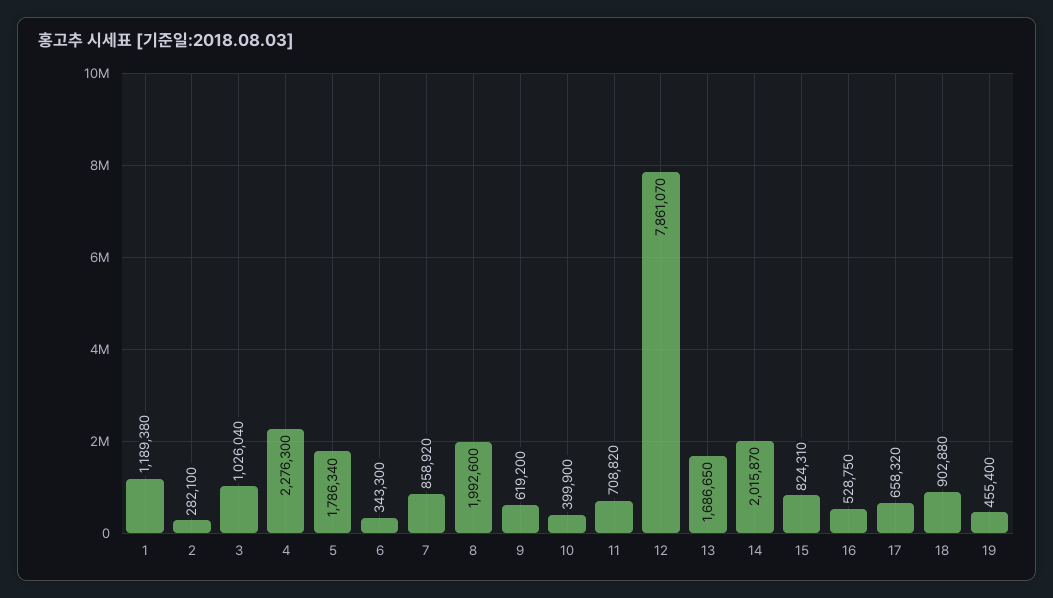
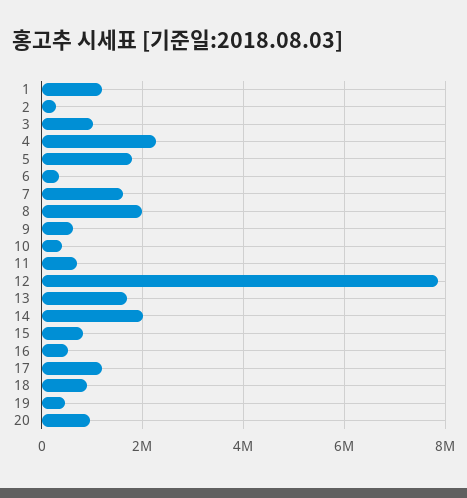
7: 858920 -> 1600000
17: 658320 -> 1200000
20: none -> 1000000

